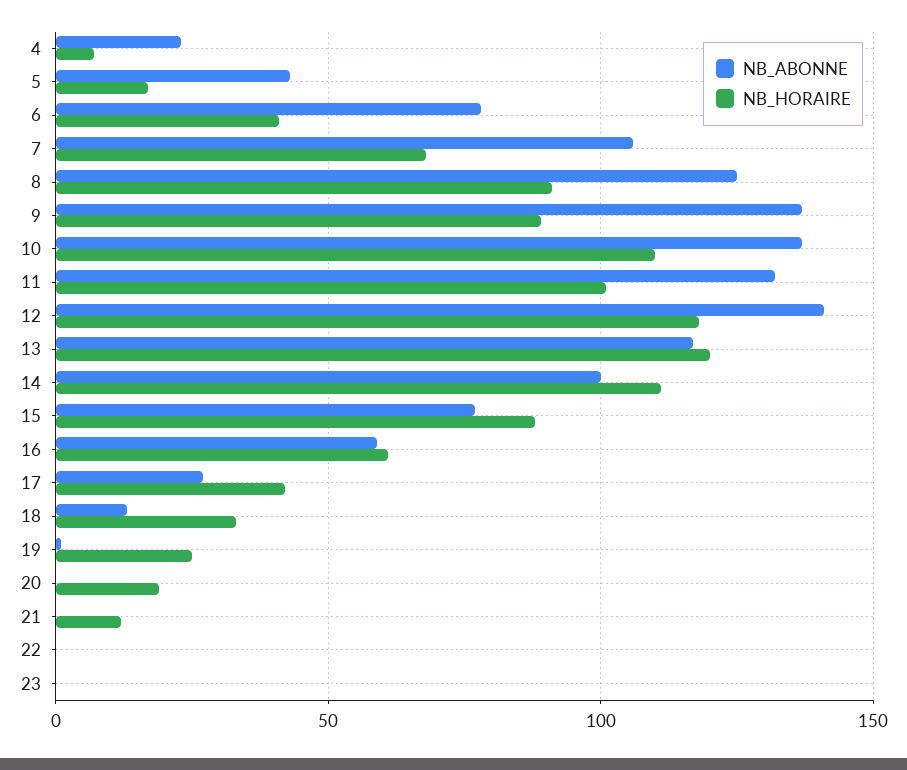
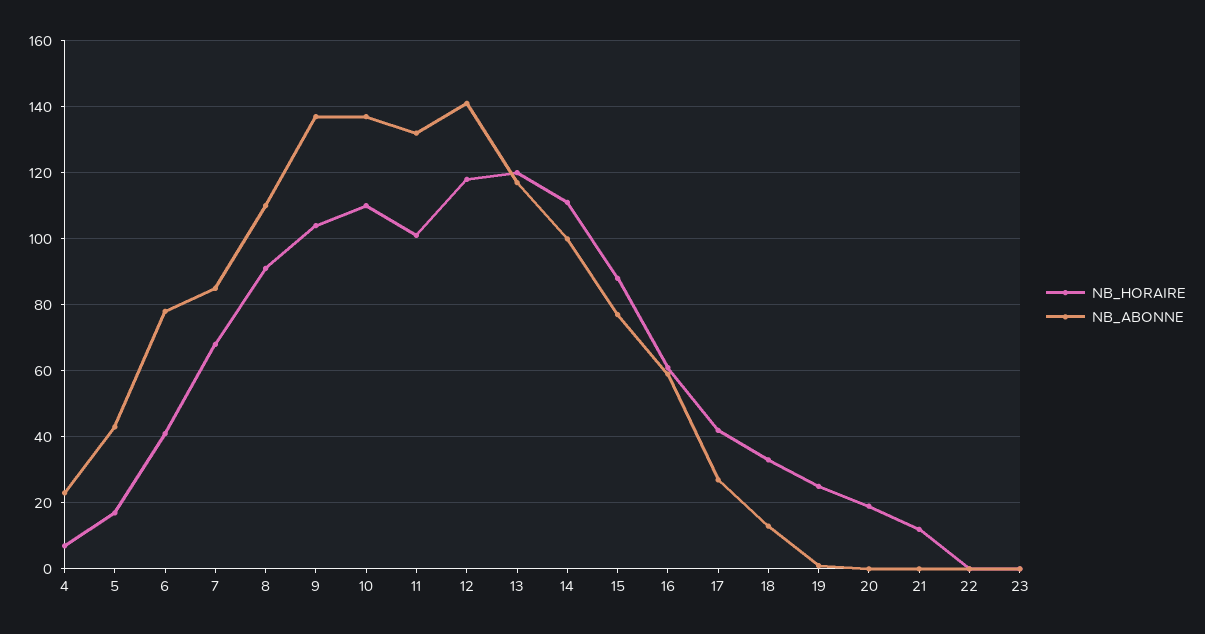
NB_ABONNE, 7: 105 -> 85
NB_ABONNE, 8: 125 -> 110
NB_HORAIRE, 9: 90 -> 105

